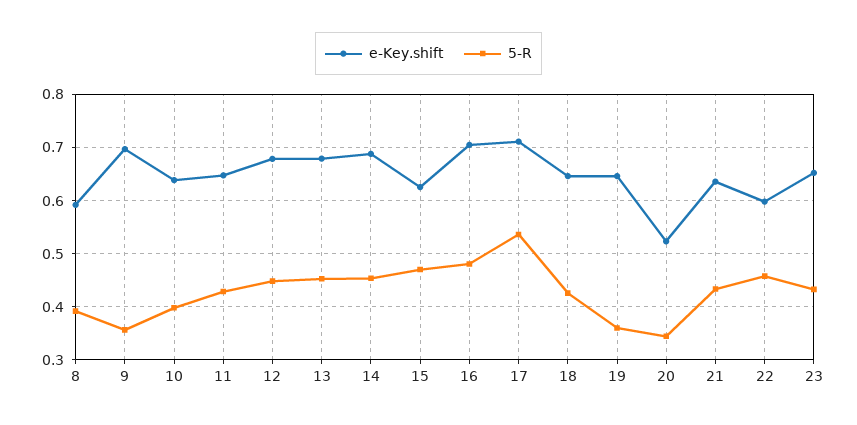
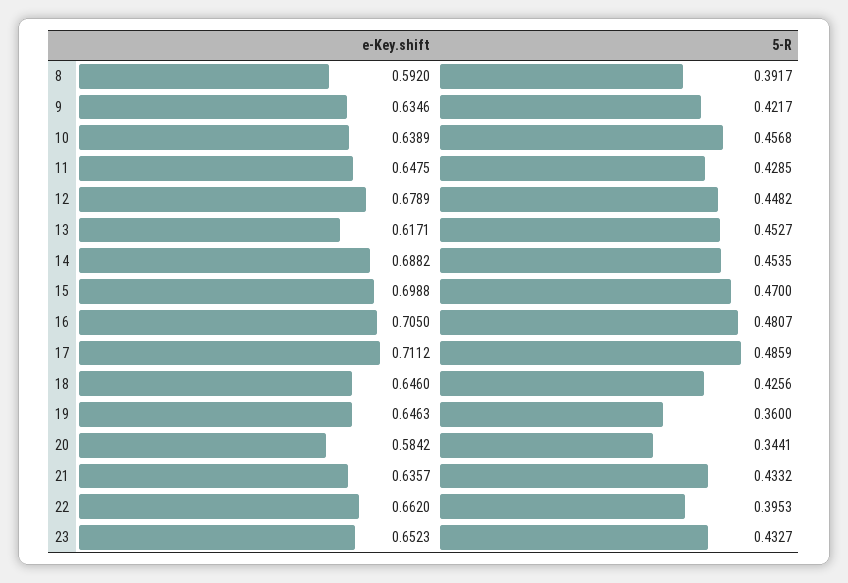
e-Key.shift, 9: 0.7 -> 0.6346
5-R, 9: 0.36 -> 0.4217
5-R, 10: 0.4 -> 0.4568
e-Key.shift, 13: 0.68 -> 0.6171
e-Key.shift, 15: 0.62 -> 0.6988
5-R, 17: 0.54 -> 0.4859
e-Key.shift, 20: 0.52 -> 0.5842
e-Key.shift, 22: 0.6 -> 0.662
5-R, 22: 0.46 -> 0.3953

